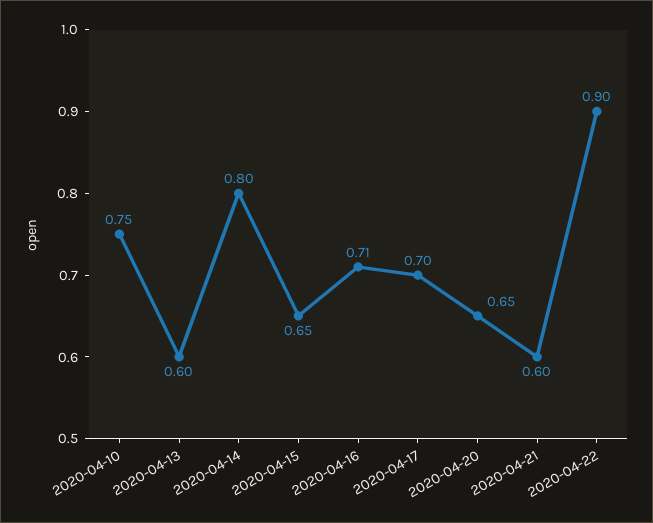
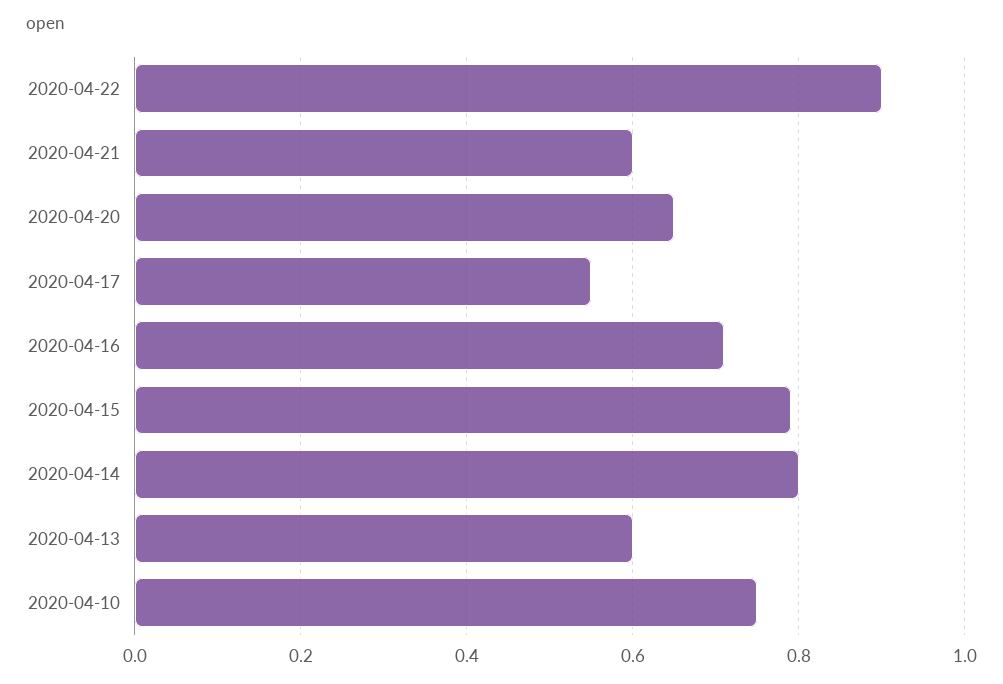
2020-04-15: 0.65 -> 0.8
2020-04-17: 0.7 -> 0.55

